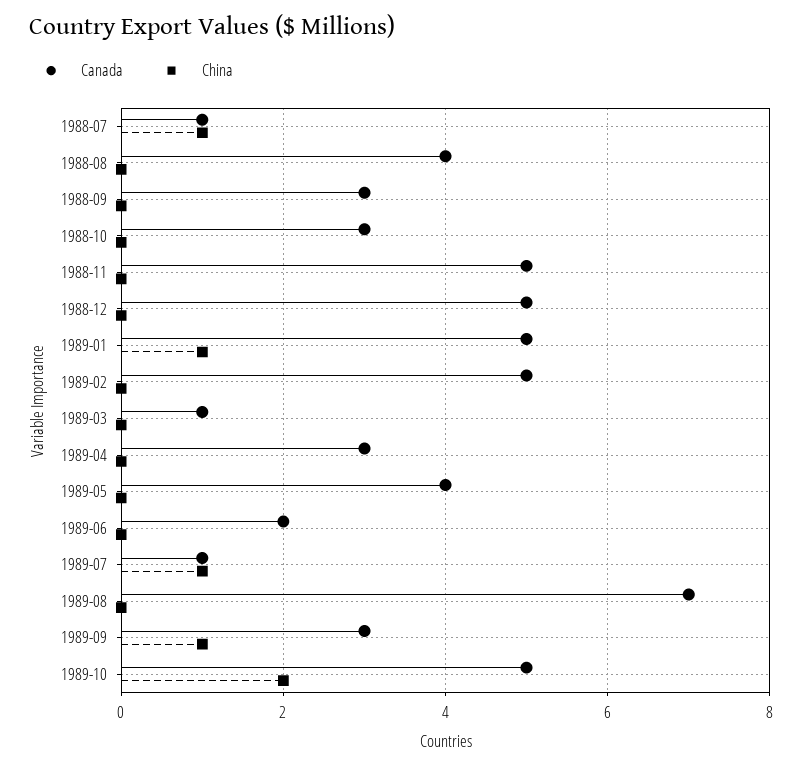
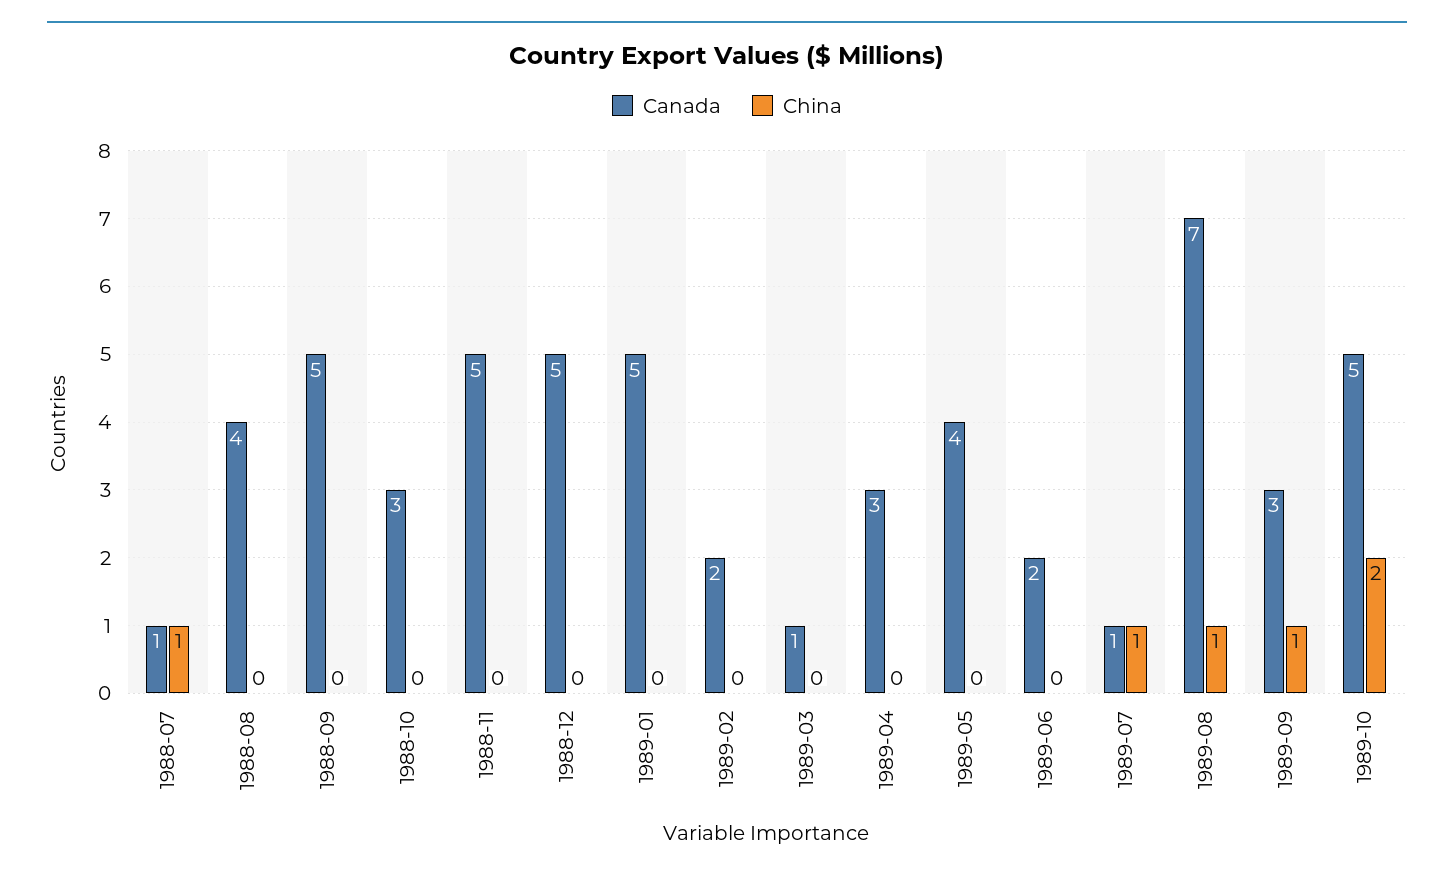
Canada, 1988-09: 3 -> 5
China, 1989-01: 1 -> 0
Canada, 1989-02: 5 -> 2
China, 1989-08: 0 -> 1

